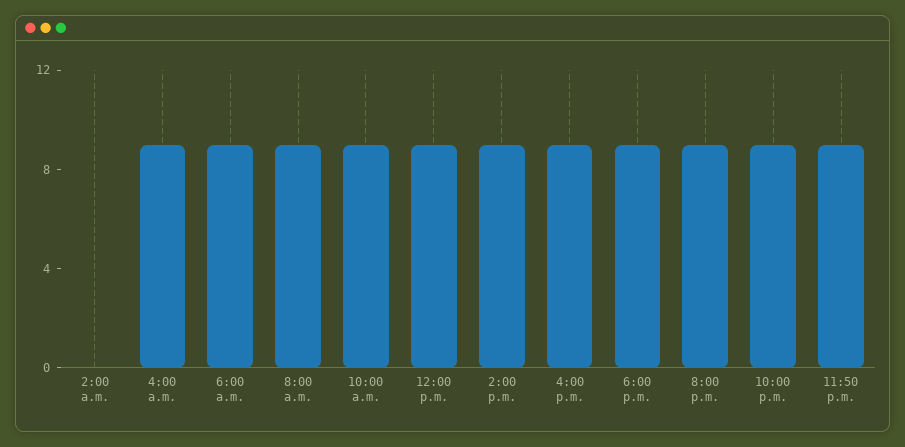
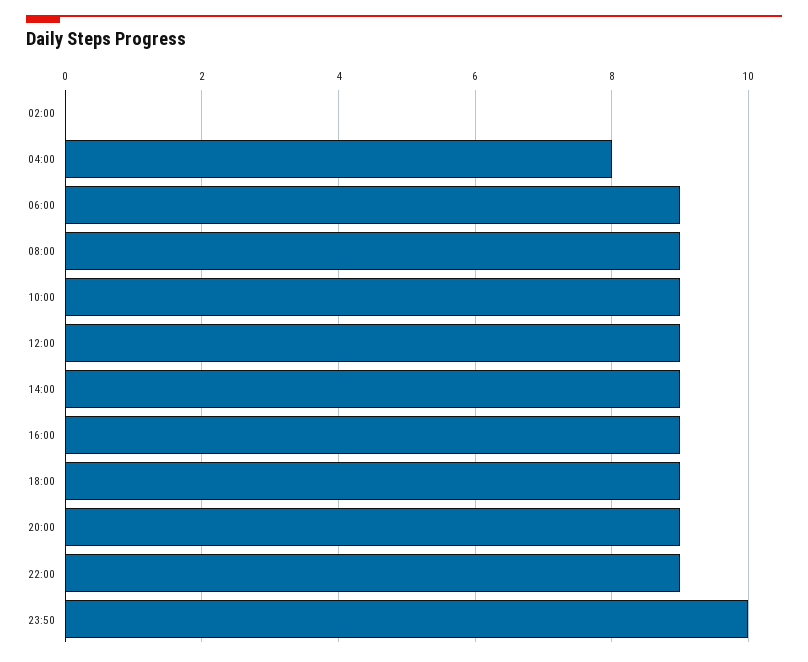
4:00 a.m.: 9 -> 8
11:50 p.m.: 9 -> 10

